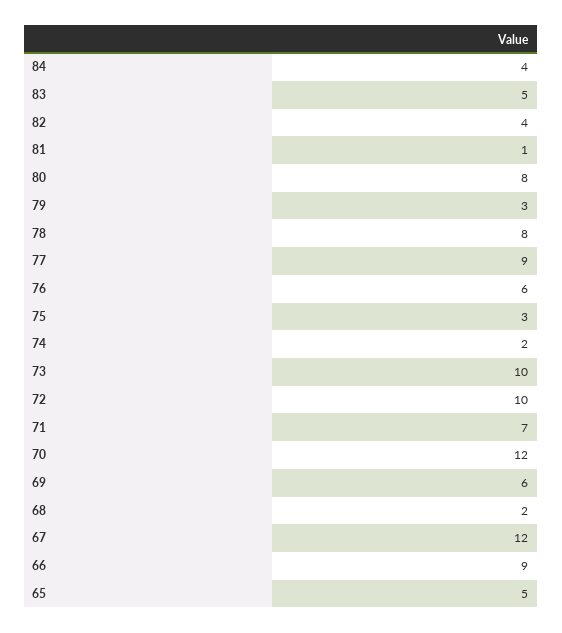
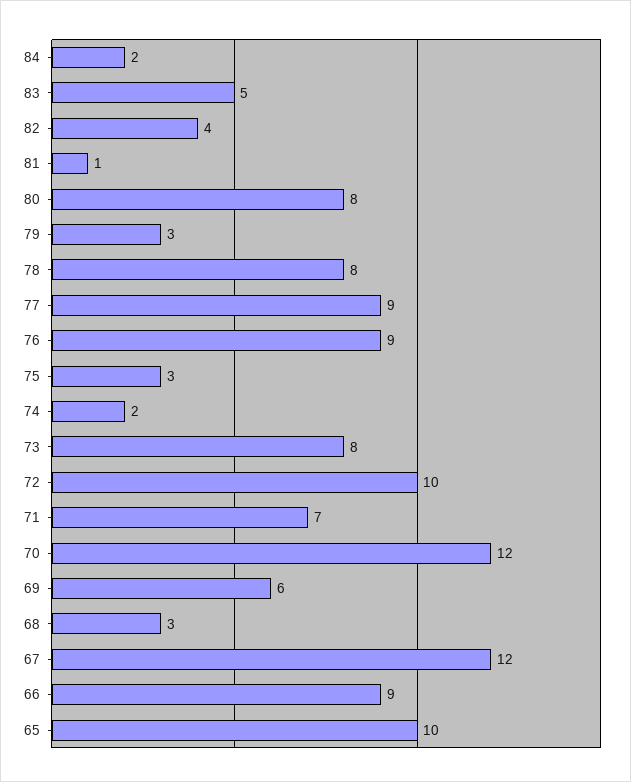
84: 4 -> 2
76: 6 -> 9
73: 10 -> 8
68: 2 -> 3
65: 5 -> 10

